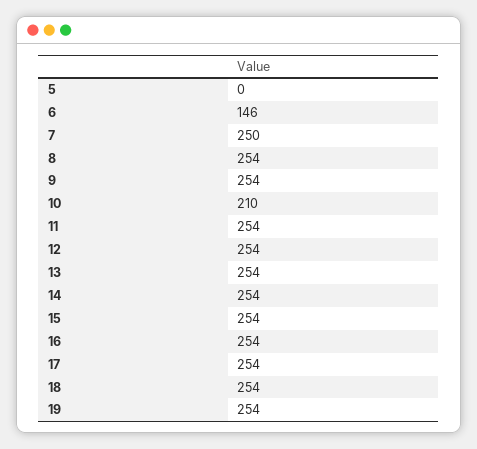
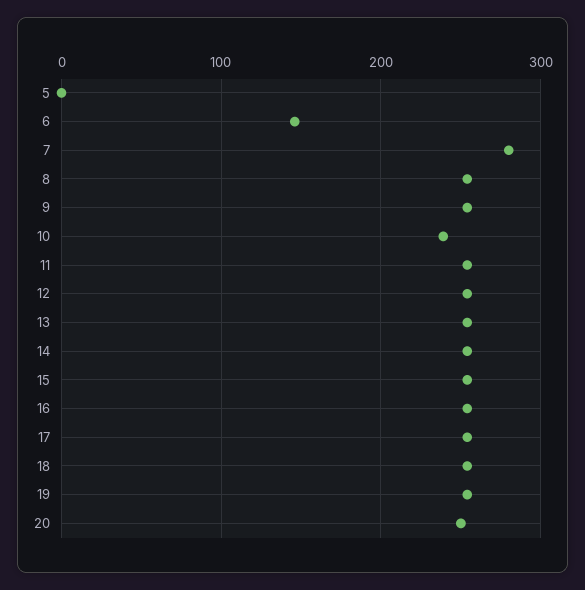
7: 250 -> 280
10: 210 -> 240
20: none -> 250

